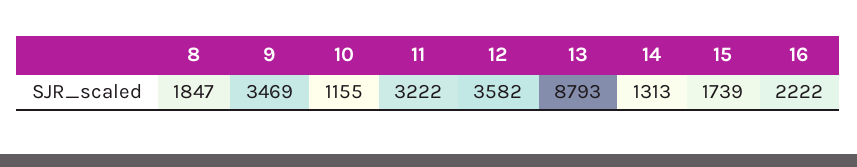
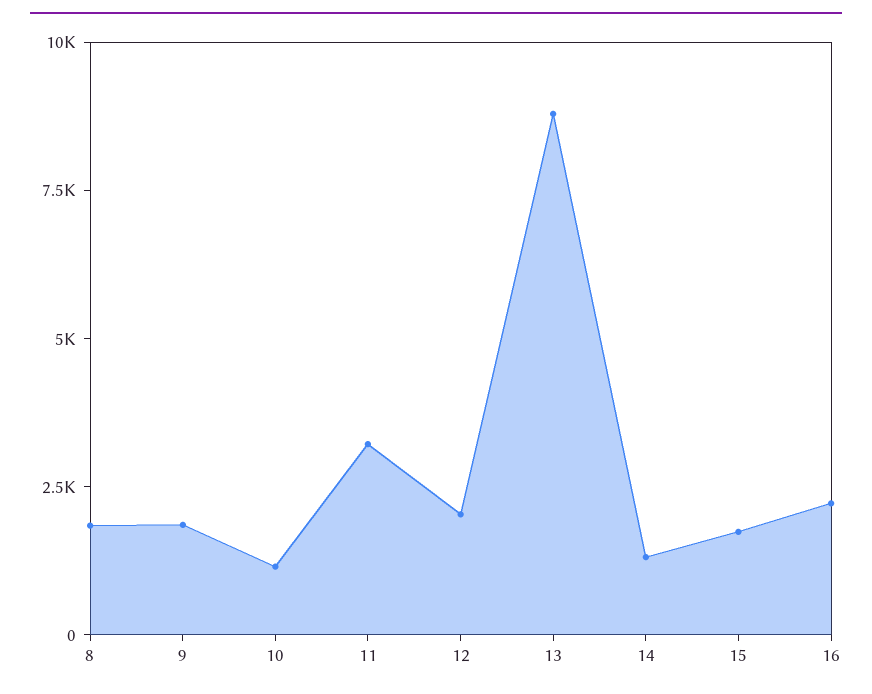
9: 3469 -> 2000
12: 3582 -> 2000

